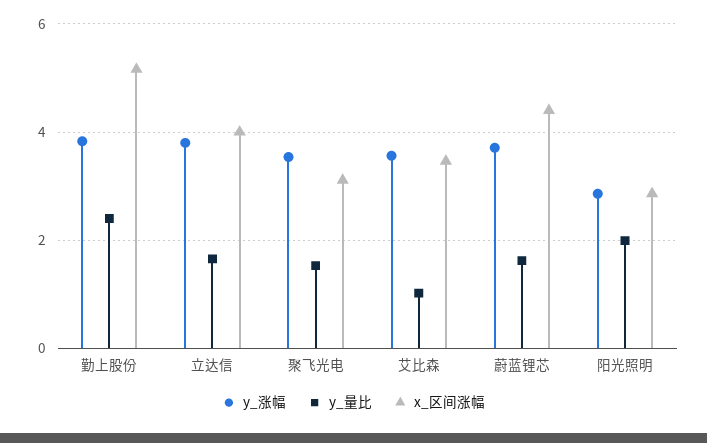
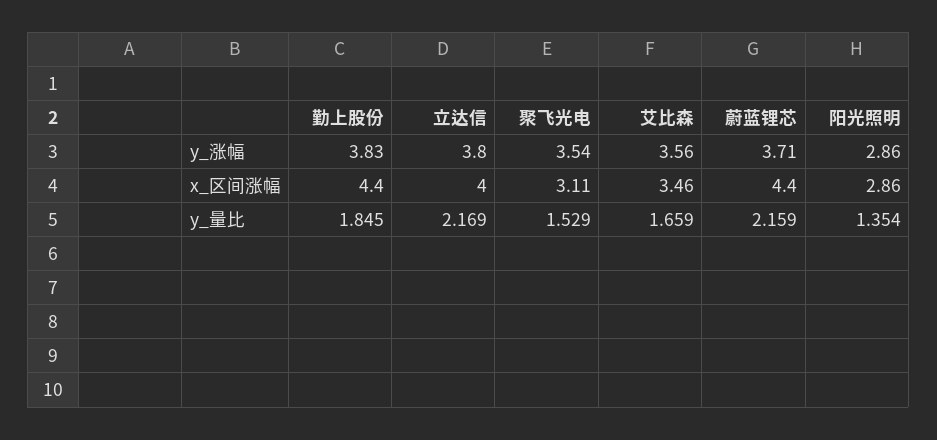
y_量比, 勤上股份: 2.4 -> 1.845
x_区间涨幅, 勤上股份: 5.2 -> 4.4
y_量比, 立达信: 1.6 -> 2.169
y_量比, 艾比森: 1 -> 1.659
y_量比, 蔚蓝锂芯: 1.6 -> 2.159
y_量比, 阳光照明: 2 -> 1.354

